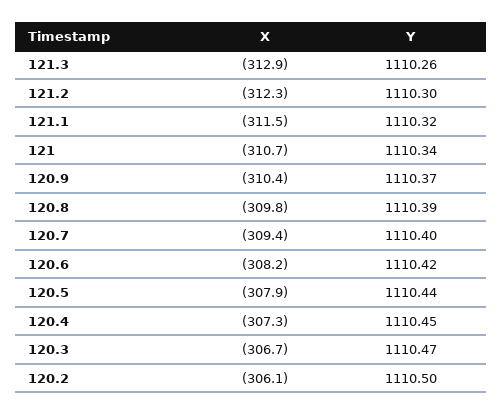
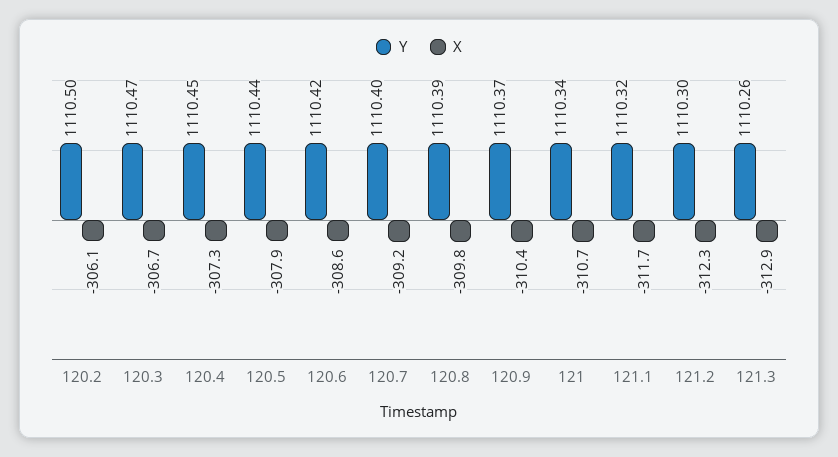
X, 121.1: -311.5 -> -311.7
X, 120.7: -309.4 -> -309.2
X, 120.6: -308.2 -> -308.6

